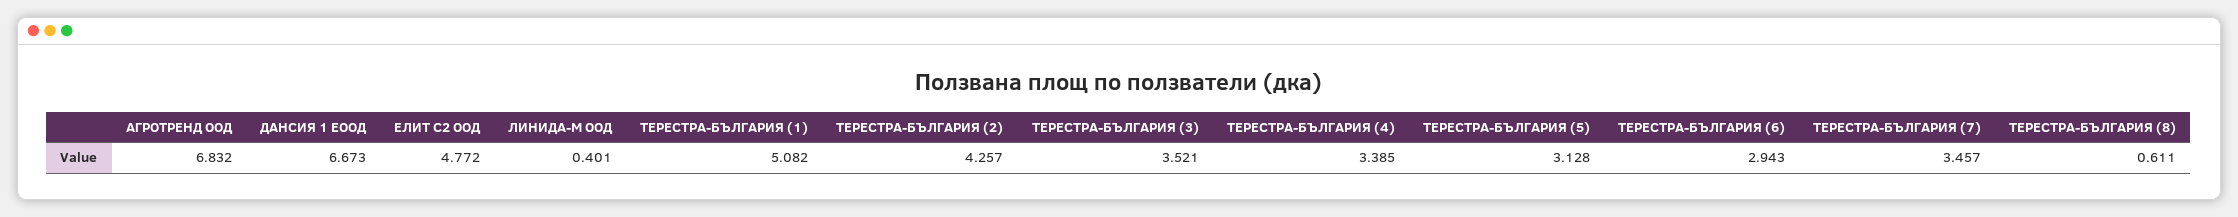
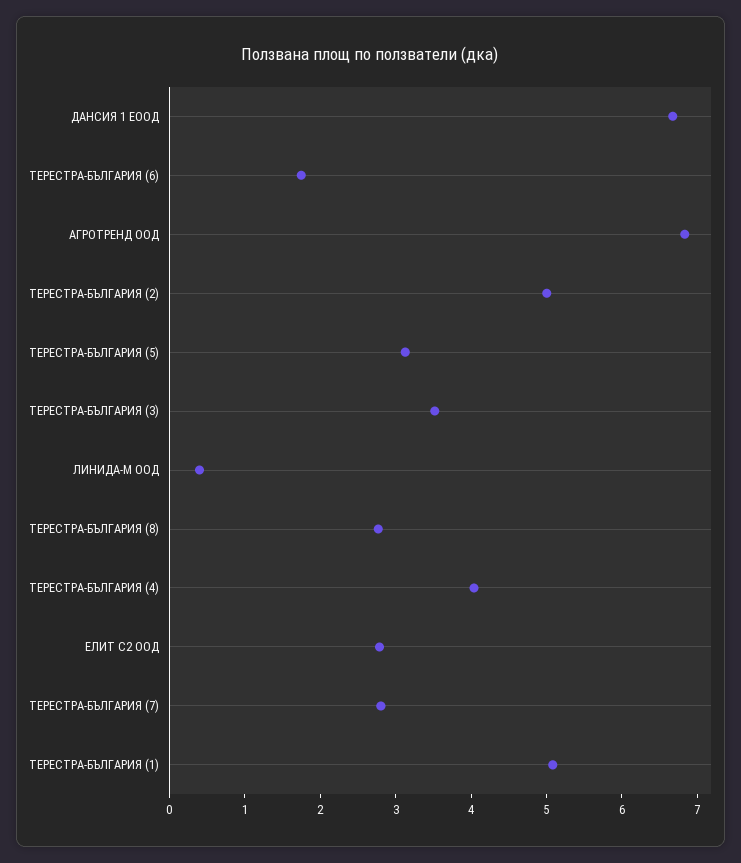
ЕЛИТ С2 ООД: 4.772 -> 2.8
ТЕРЕСТРА-БЪЛГАРИЯ (2): 4.257 -> 5
ТЕРЕСТРА-БЪЛГАРИЯ (4): 3.385 -> 4
ТЕРЕСТРА-БЪЛГАРИЯ (6): 2.943 -> 1.8
ТЕРЕСТРА-БЪЛГАРИЯ (7): 3.457 -> 2.8
ТЕРЕСТРА-БЪЛГАРИЯ (8): 0.611 -> 2.8

